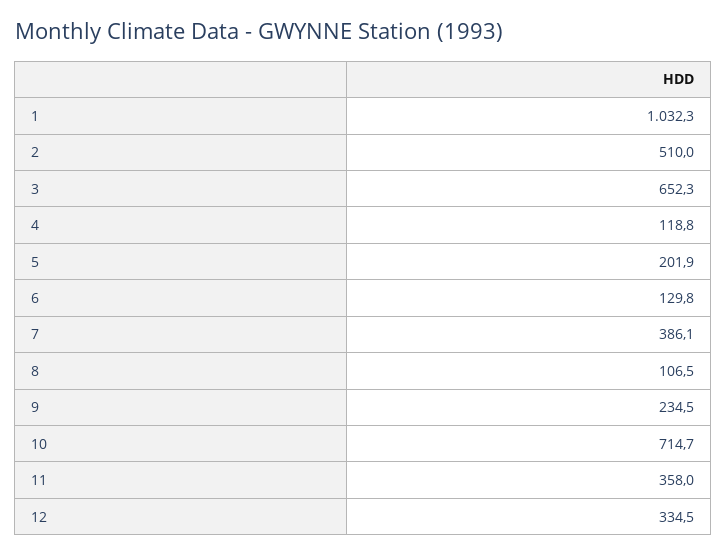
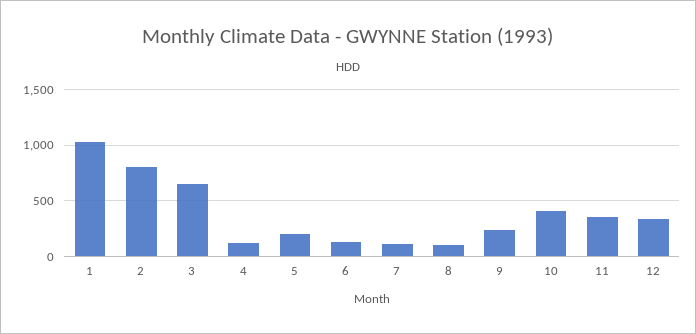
2: 510 -> 800
7: 386.1 -> 100
10: 714.7 -> 400

